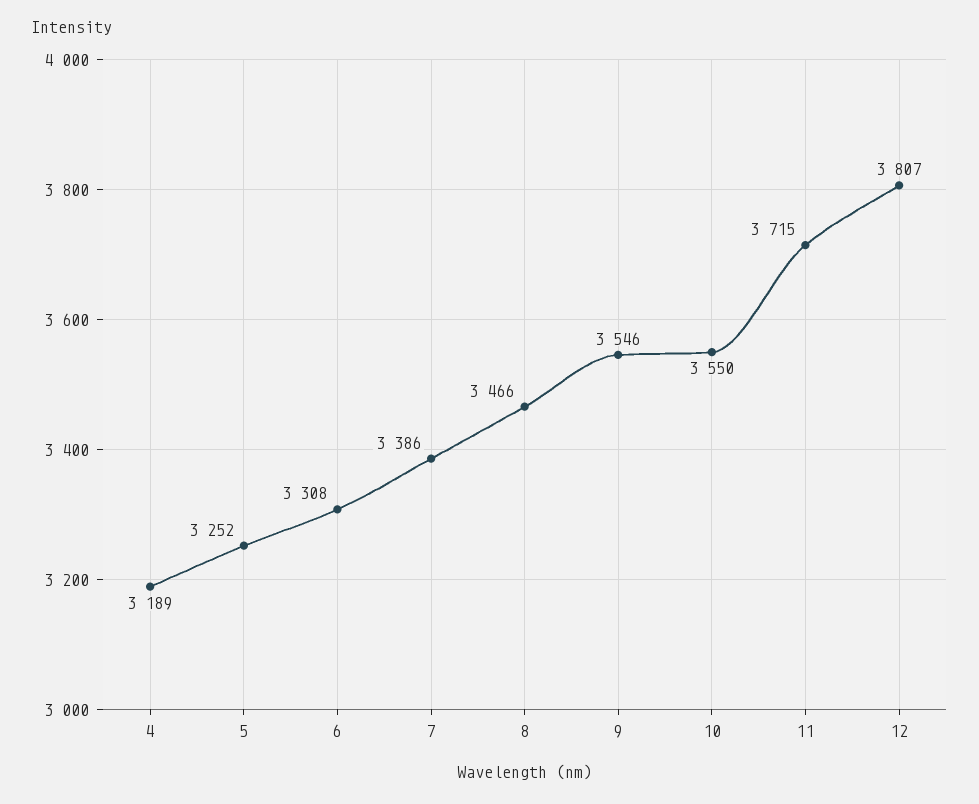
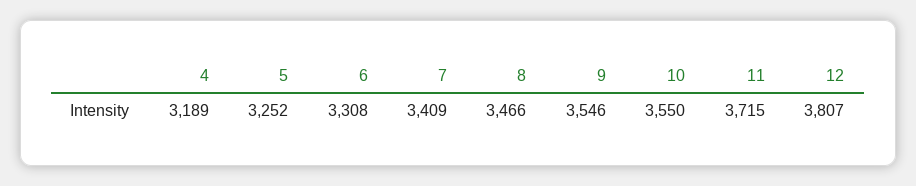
7: 3386 -> 3409

